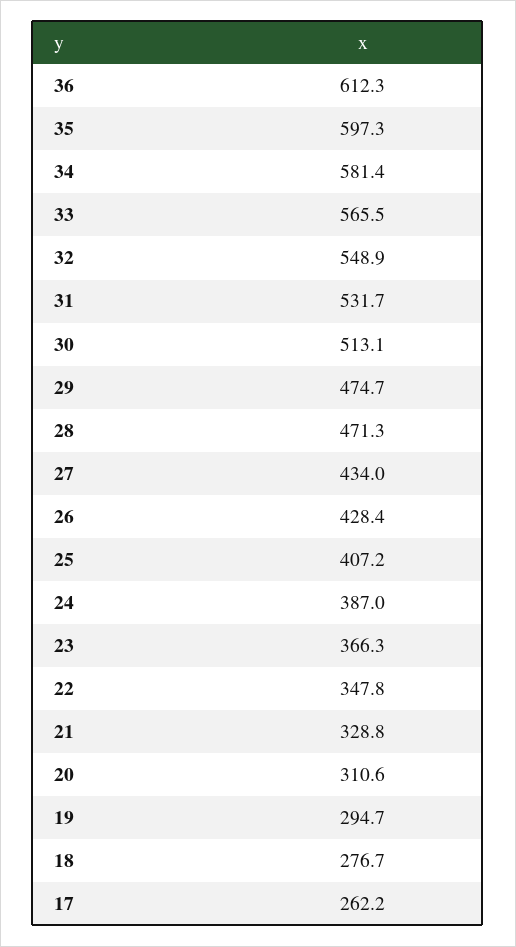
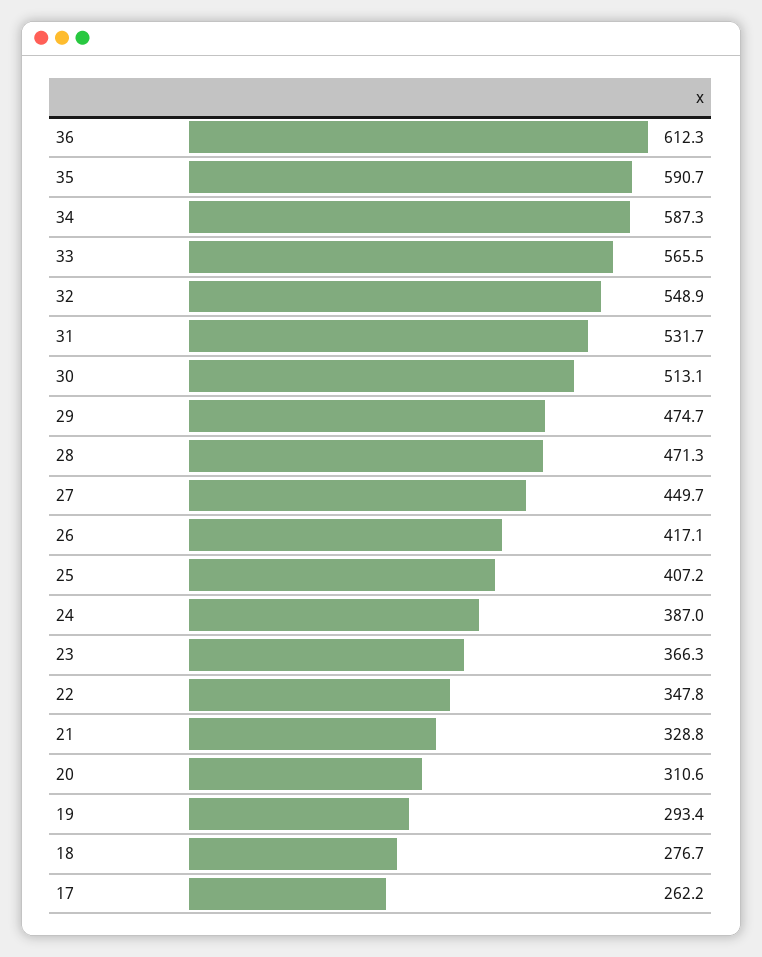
35: 597.3 -> 590.7
34: 581.4 -> 587.3
27: 434 -> 449.7
26: 428.4 -> 417.1
19: 294.7 -> 293.4

